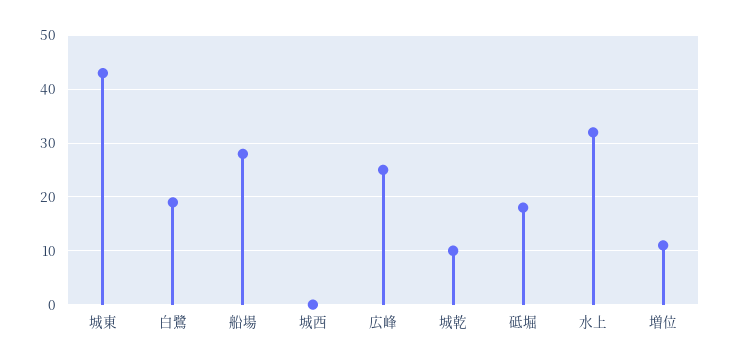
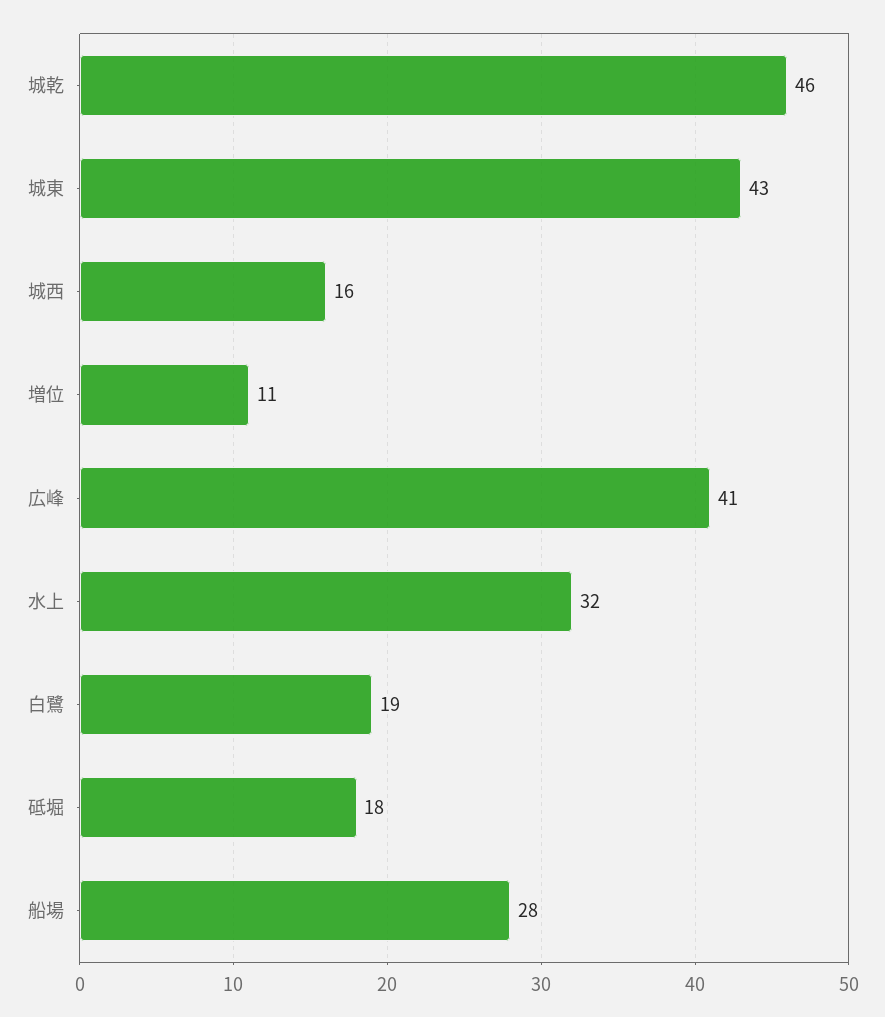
城西: 0 -> 16
広峰: 25 -> 41
城乾: 10 -> 46

